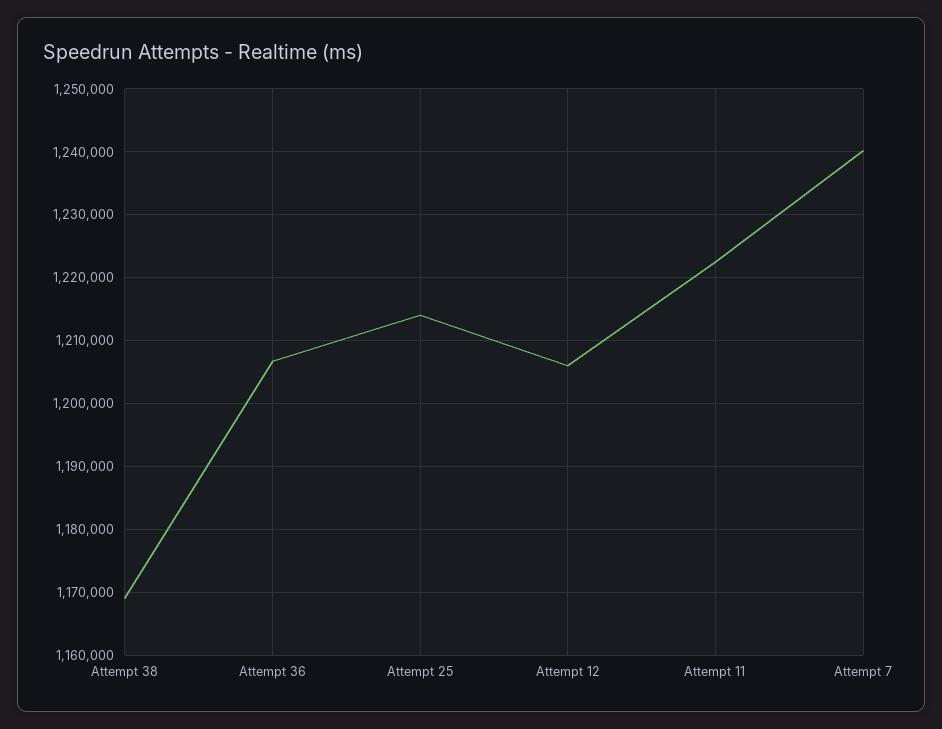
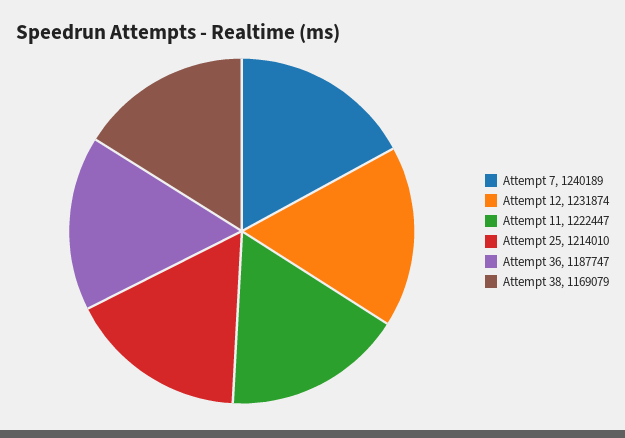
Attempt 36: 1207000 -> 1187747
Attempt 12: 1206000 -> 1231874

